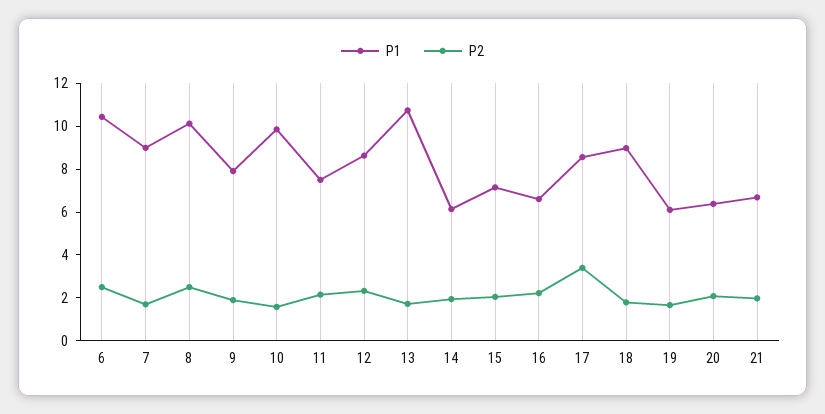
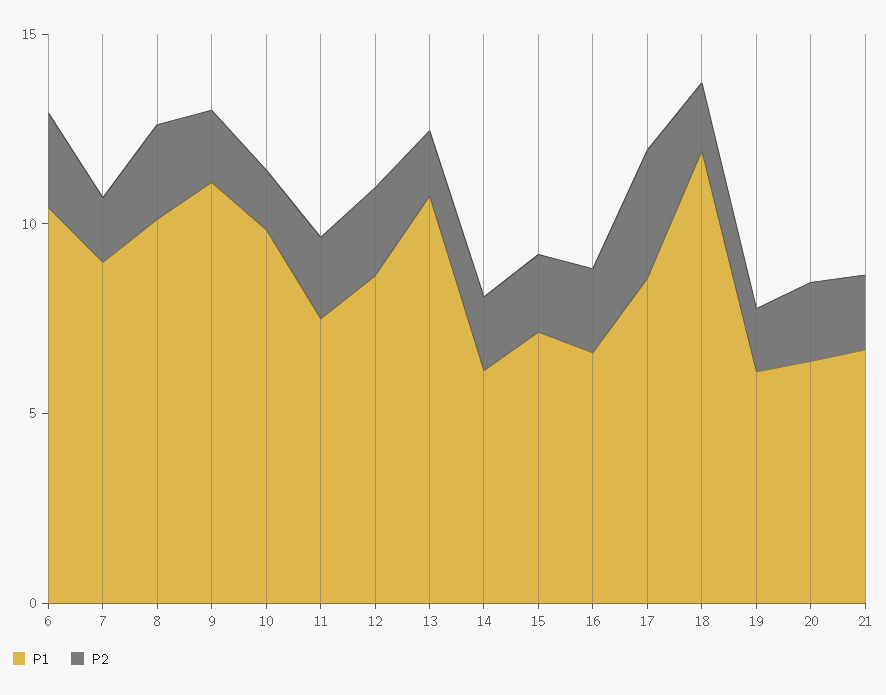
P1, 9: 8 -> 11
P1, 18: 9 -> 12

